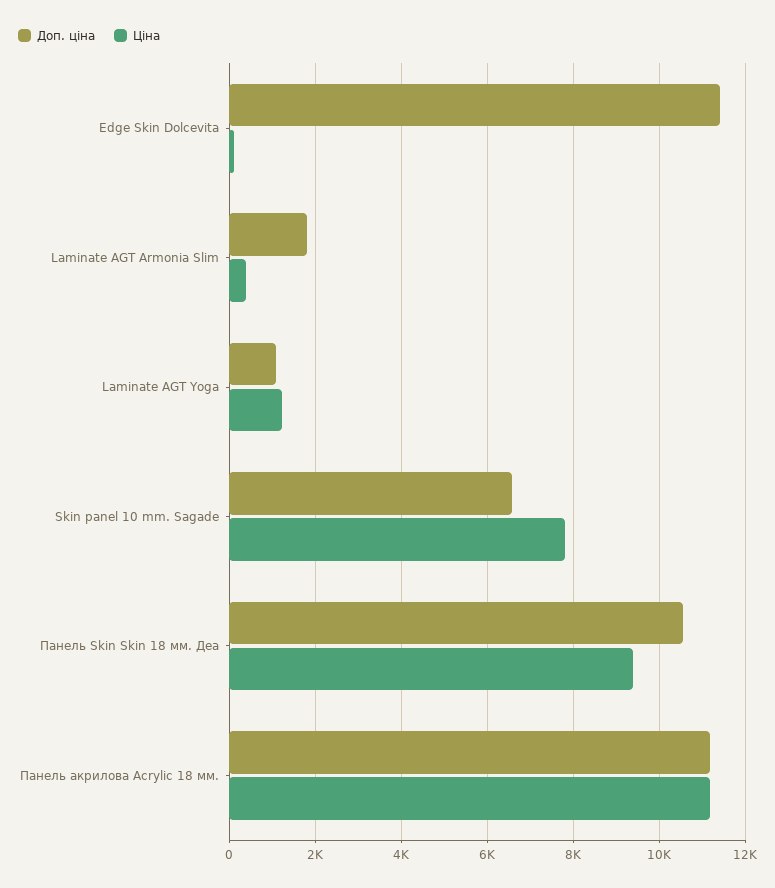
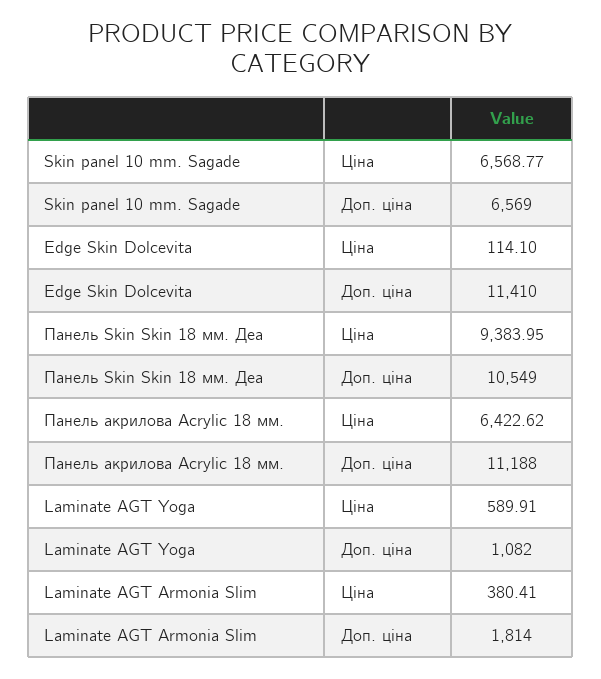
Ціна, Laminate AGT Yoga: 1200 -> 589.91
Ціна, Skin panel 10 mm. Sagade: 7800 -> 6568.77
Ціна, Панель акрилова Acrylic 18 мм.: 11200 -> 6422.62

